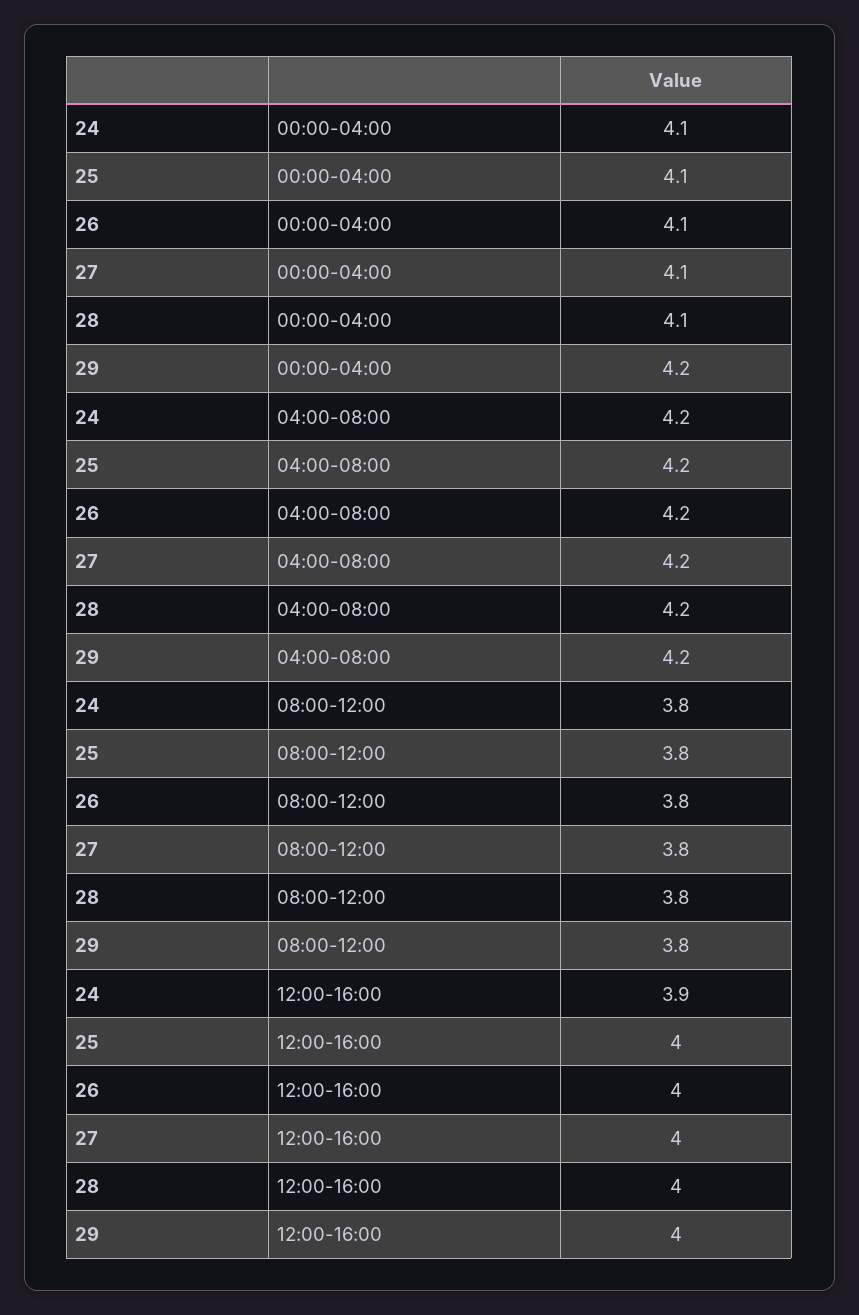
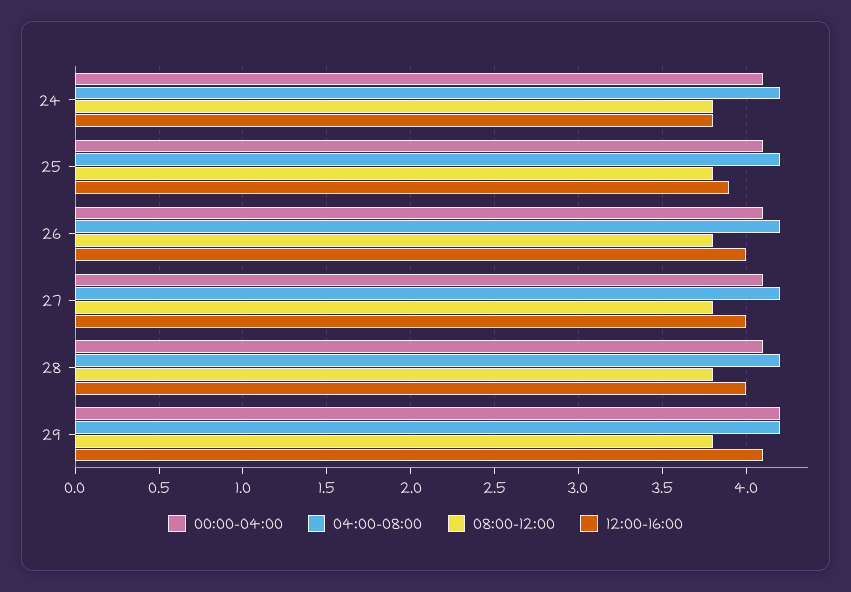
12:00-16:00, 24: 3.9 -> 3.8
12:00-16:00, 25: 4 -> 3.9
12:00-16:00, 29: 4 -> 4.1

